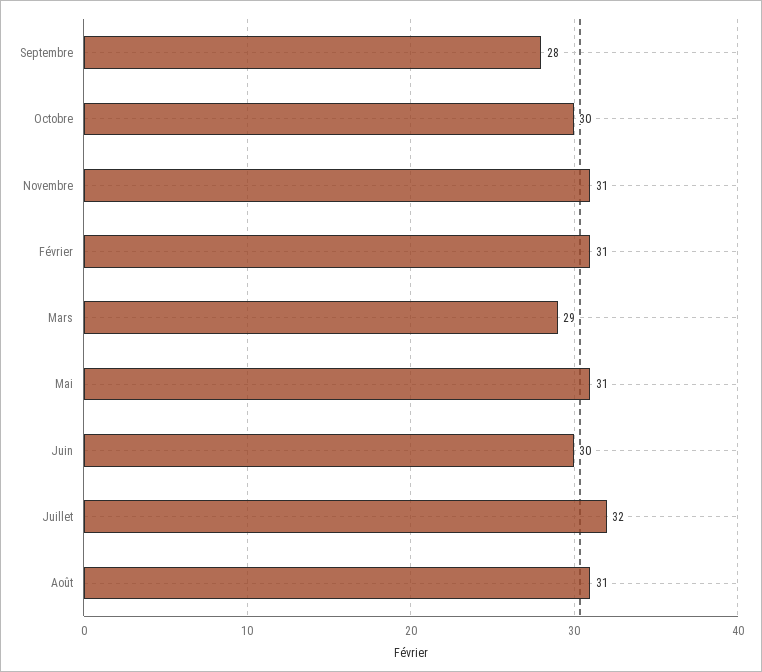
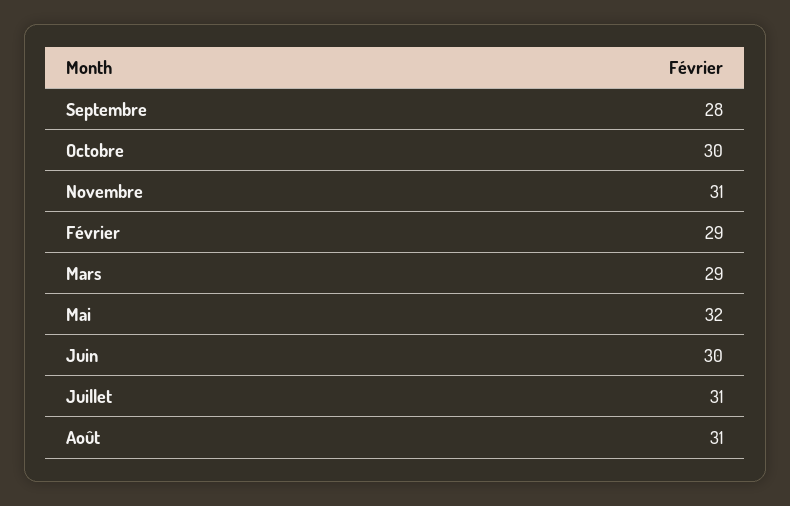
Février: 31 -> 29
Mai: 31 -> 32
Juillet: 32 -> 31

